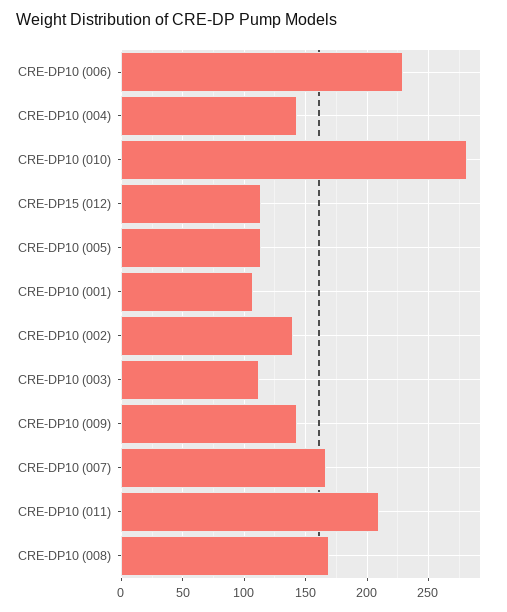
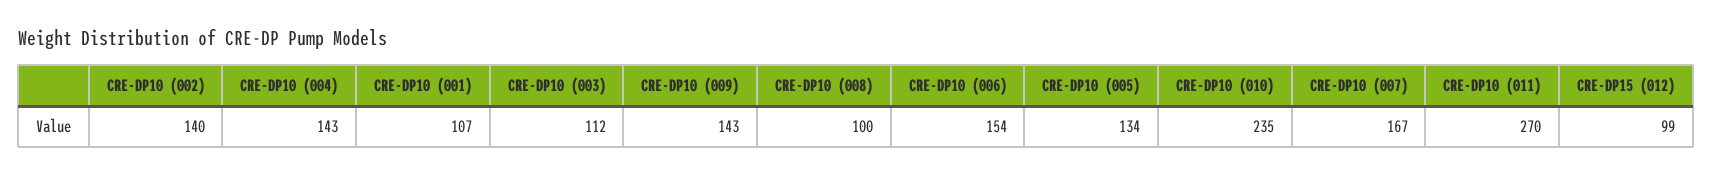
CRE-DP10 (006): 230 -> 154
CRE-DP10 (010): 280 -> 235
CRE-DP15 (012): 115 -> 99
CRE-DP10 (005): 115 -> 134
CRE-DP10 (011): 210 -> 270
CRE-DP10 (008): 170 -> 100

